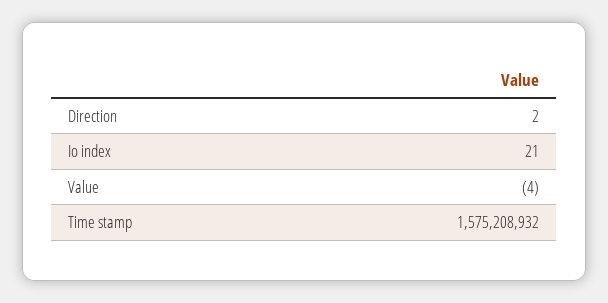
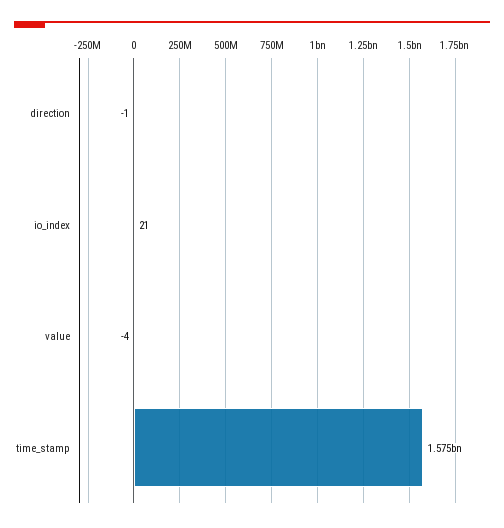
Direction: 2 -> -1

